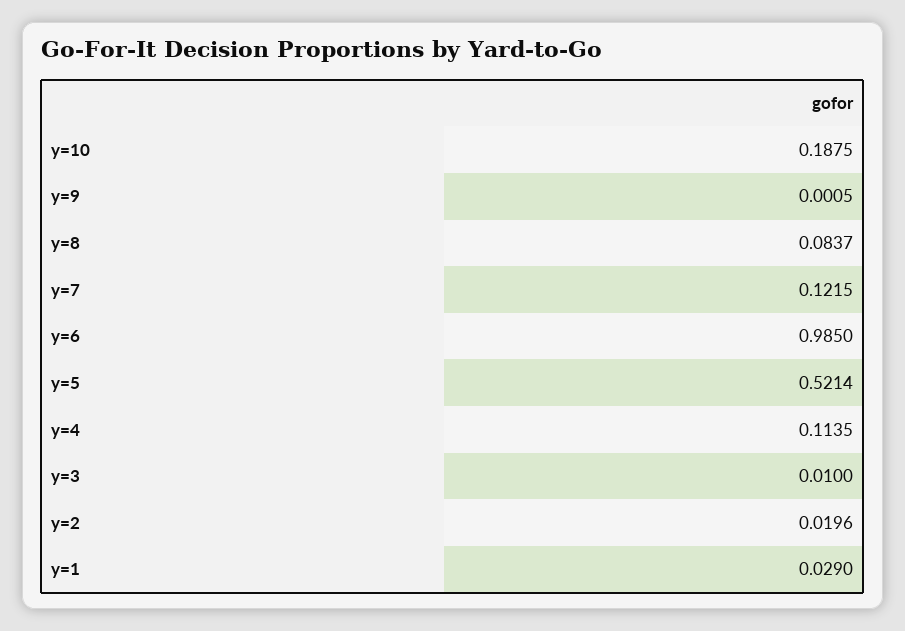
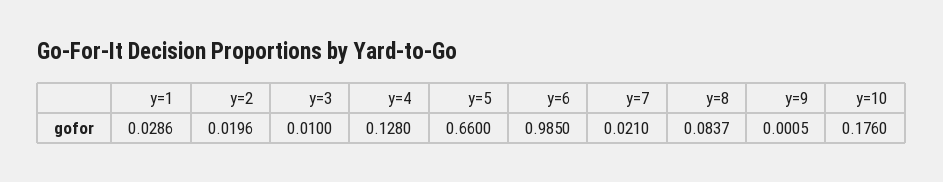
y=10: 0.1875 -> 0.176
y=7: 0.1215 -> 0.021
y=5: 0.5214 -> 0.66
y=4: 0.1135 -> 0.128
y=1: 0.029 -> 0.0286

